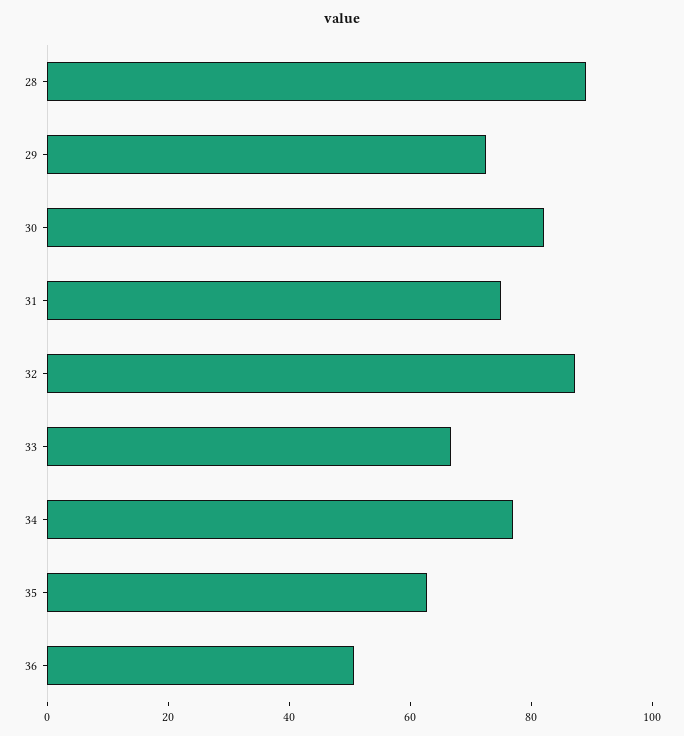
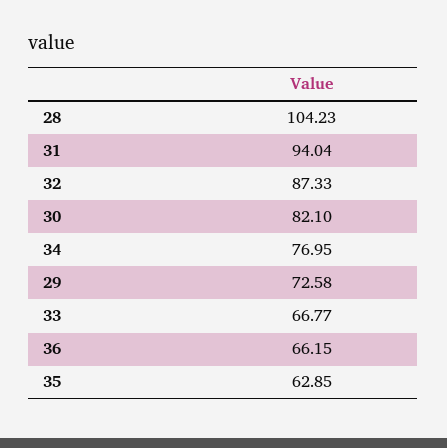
28: 90 -> 104.23
31: 75 -> 94.04
36: 50 -> 66.15

